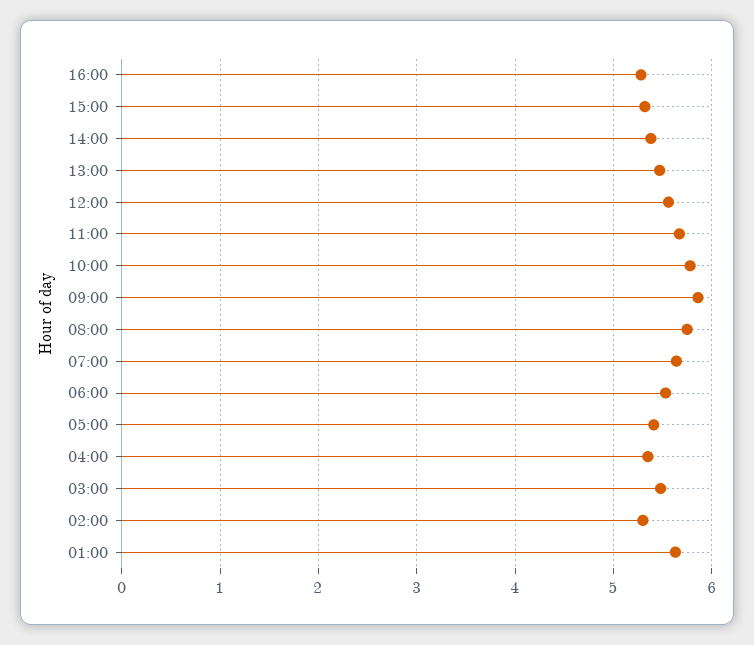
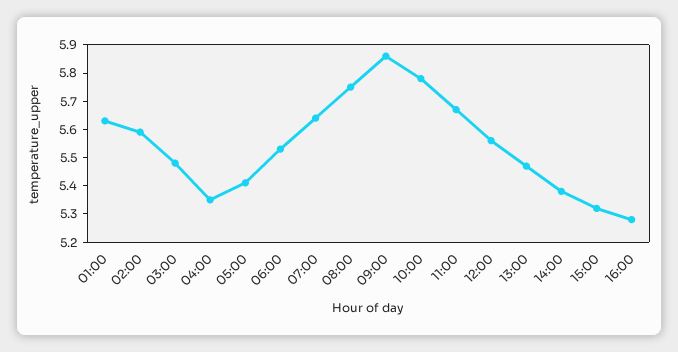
02:00: 5.3 -> 5.6

